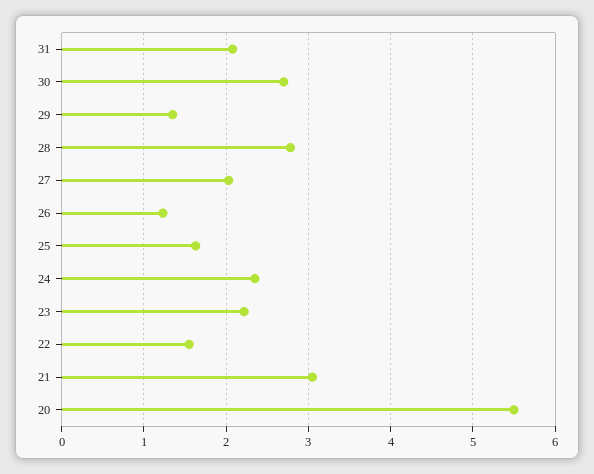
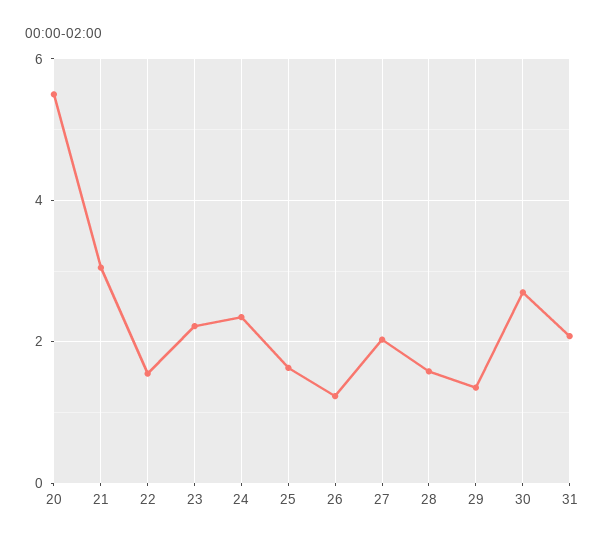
28: 2.8 -> 1.6

